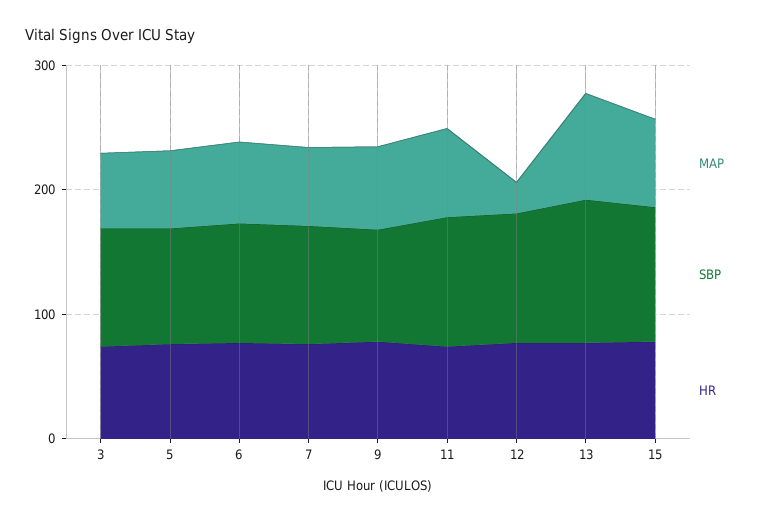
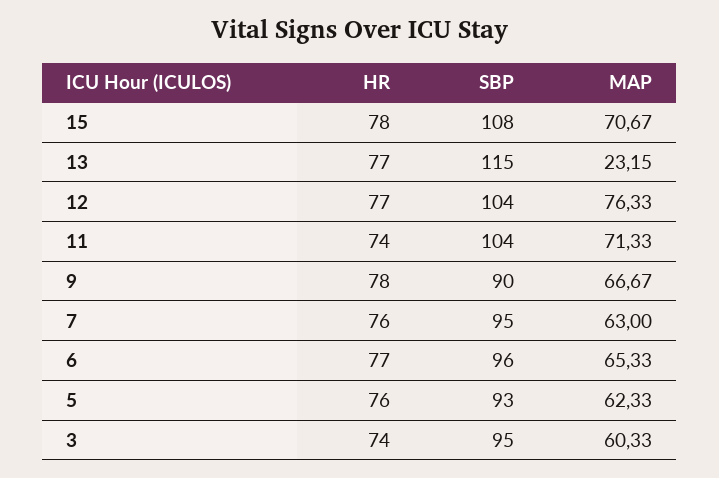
MAP, 12: 20 -> 76.33
MAP, 13: 80 -> 23.15

